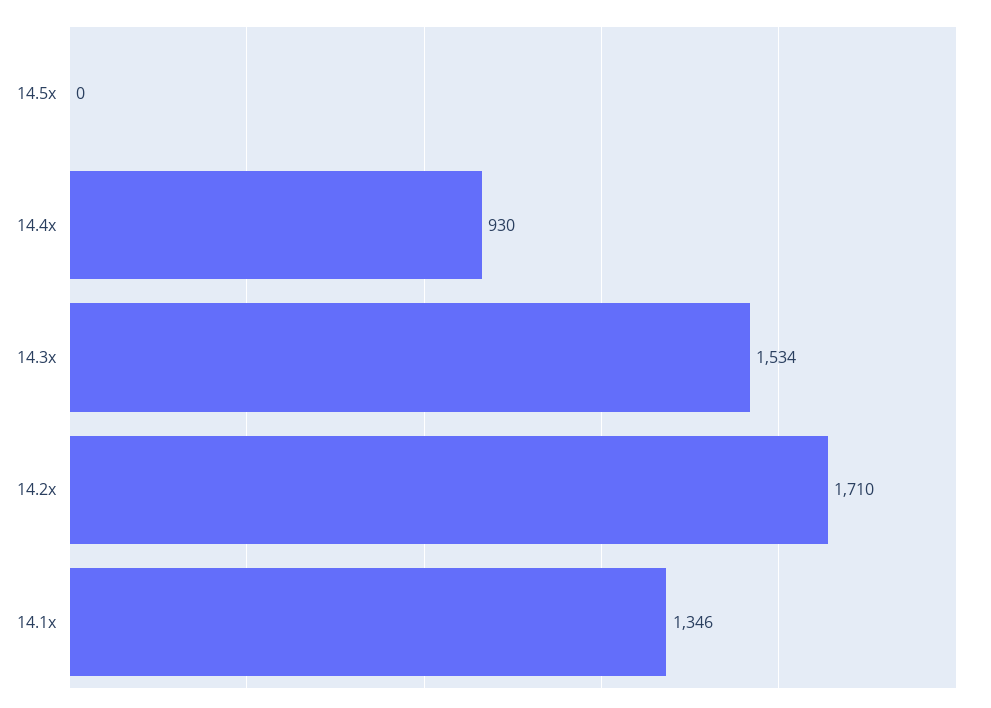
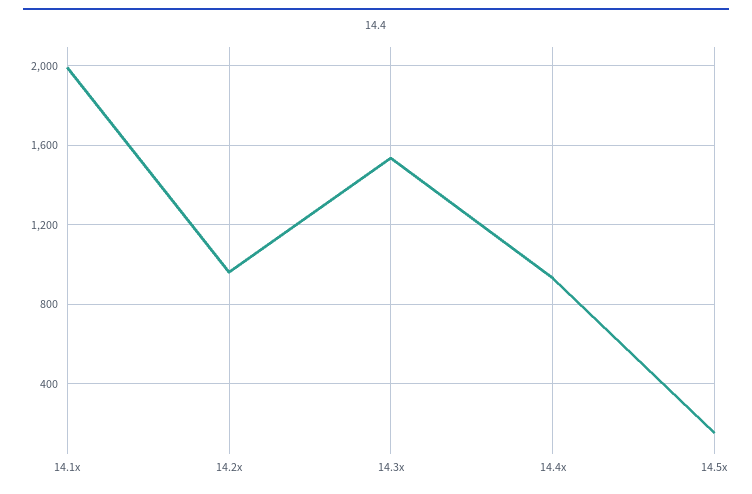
14.5x: 0 -> 150
14.2x: 1710 -> 950
14.1x: 1346 -> 2000

